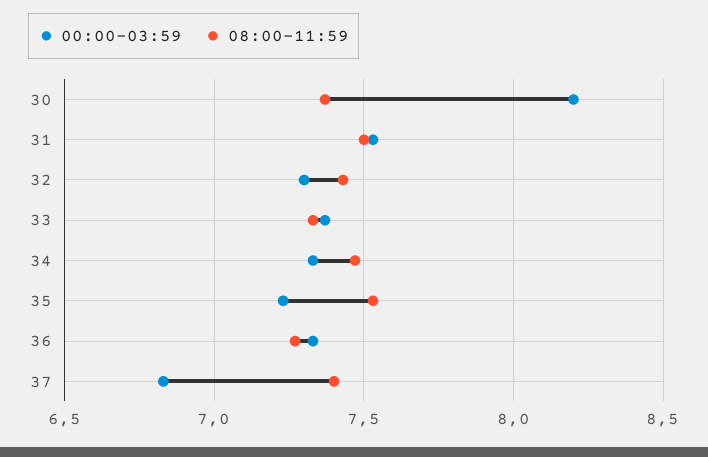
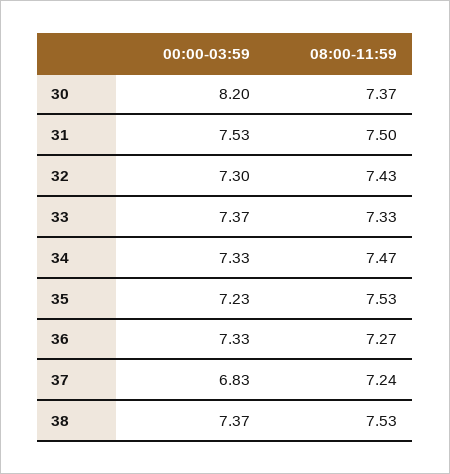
08:00-11:59, 37: 7.4 -> 7.24
00:00-03:59, 38: none -> 7.37
08:00-11:59, 38: none -> 7.53

